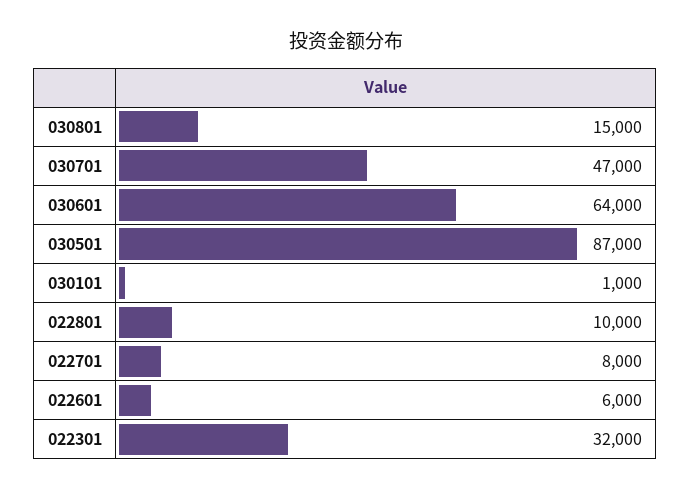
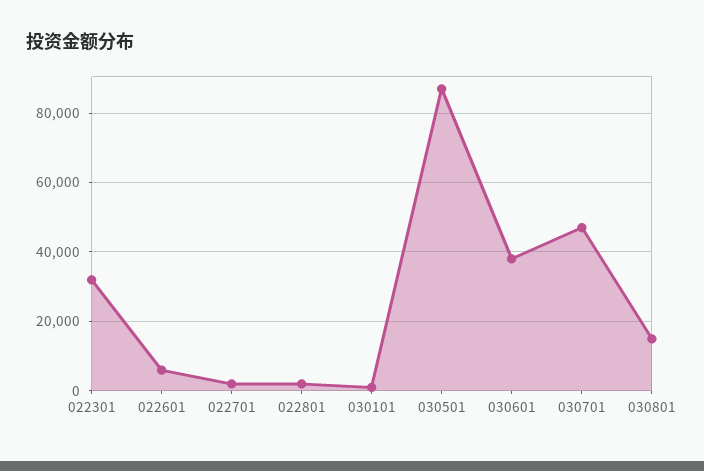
030601: 64000 -> 38000
022801: 10000 -> 2000
022701: 8000 -> 2000

